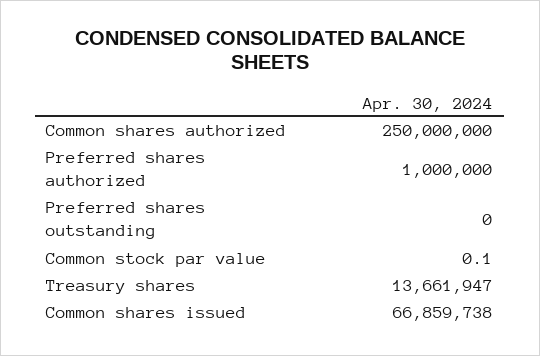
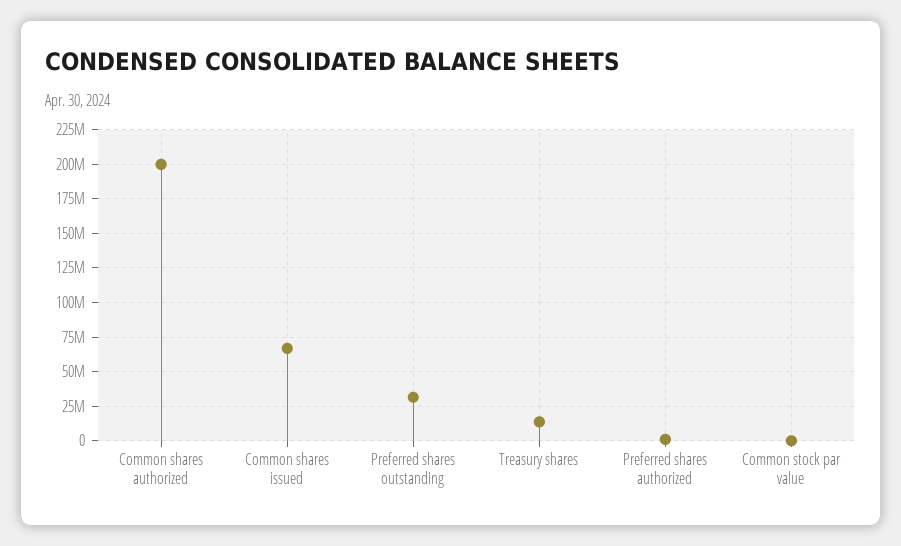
Common shares authorized: 250000000 -> 200000000
Preferred shares outstanding: 0 -> 30000000

